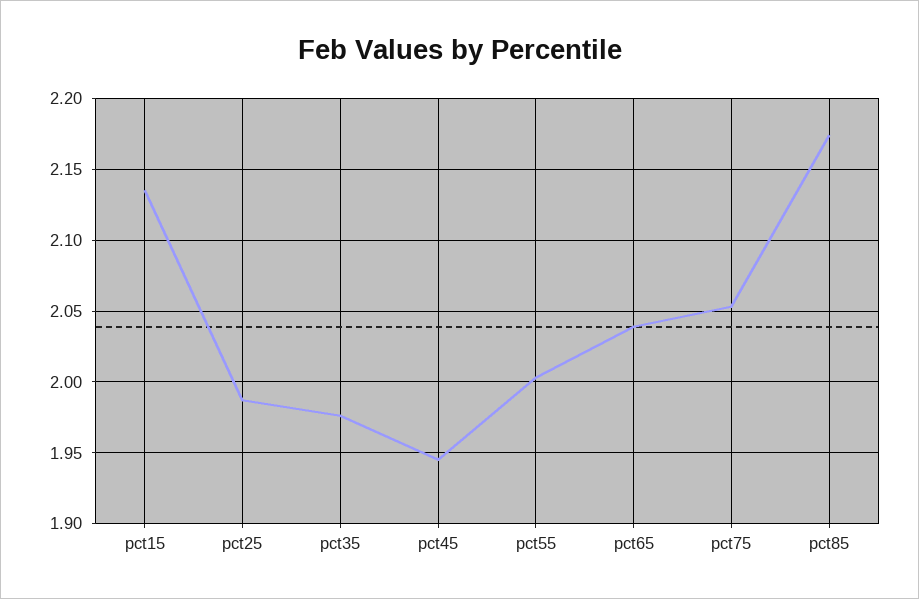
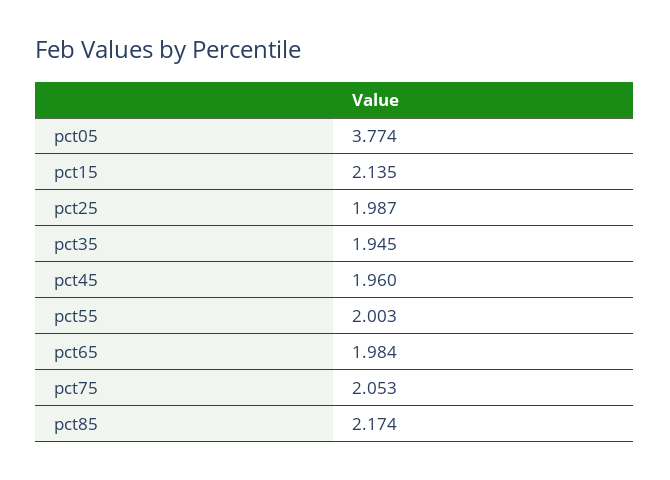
pct35: 1.975 -> 1.945
pct45: 1.945 -> 1.96
pct65: 2.04 -> 1.984
pct05: none -> 3.774

